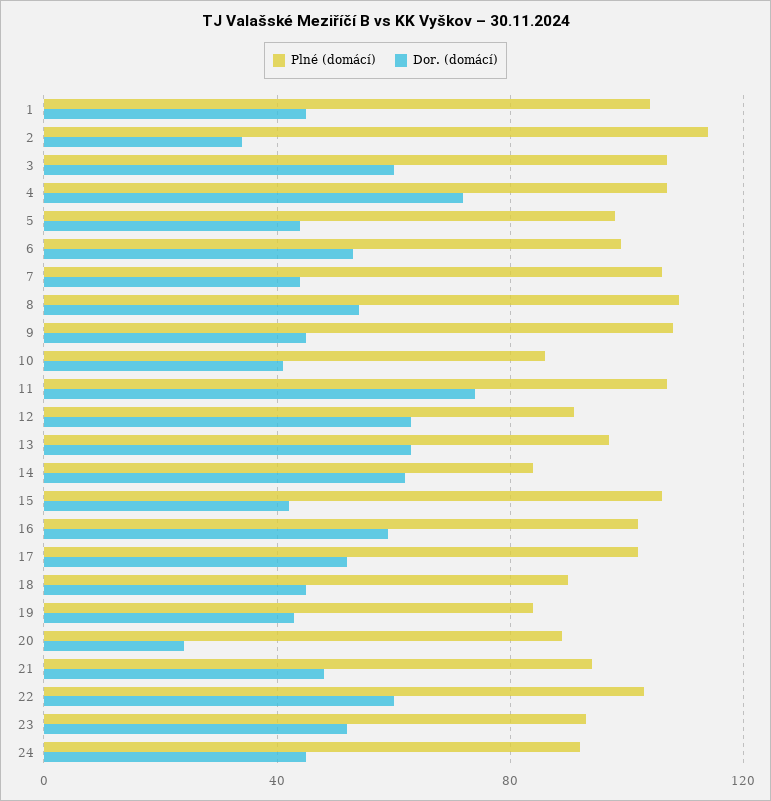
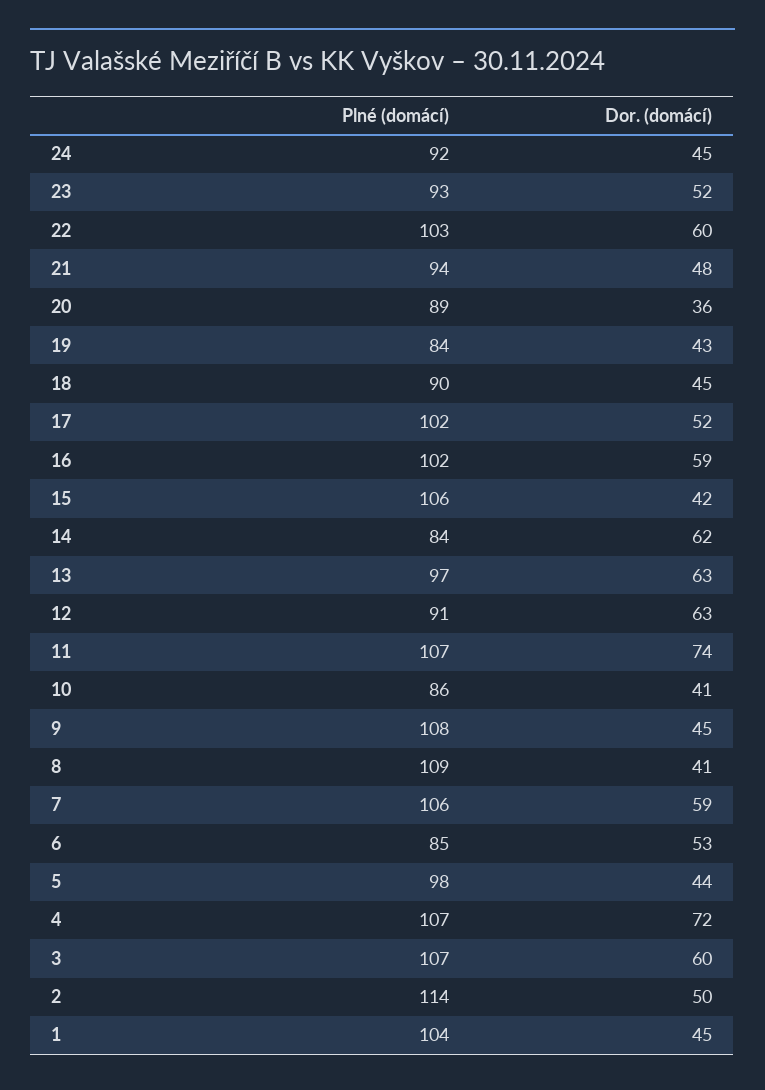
Dor. (domácí), 2: 35 -> 50
Plné (domácí), 6: 100 -> 85
Dor. (domácí), 7: 45 -> 59
Dor. (domácí), 8: 55 -> 41
Dor. (domácí), 20: 25 -> 36

